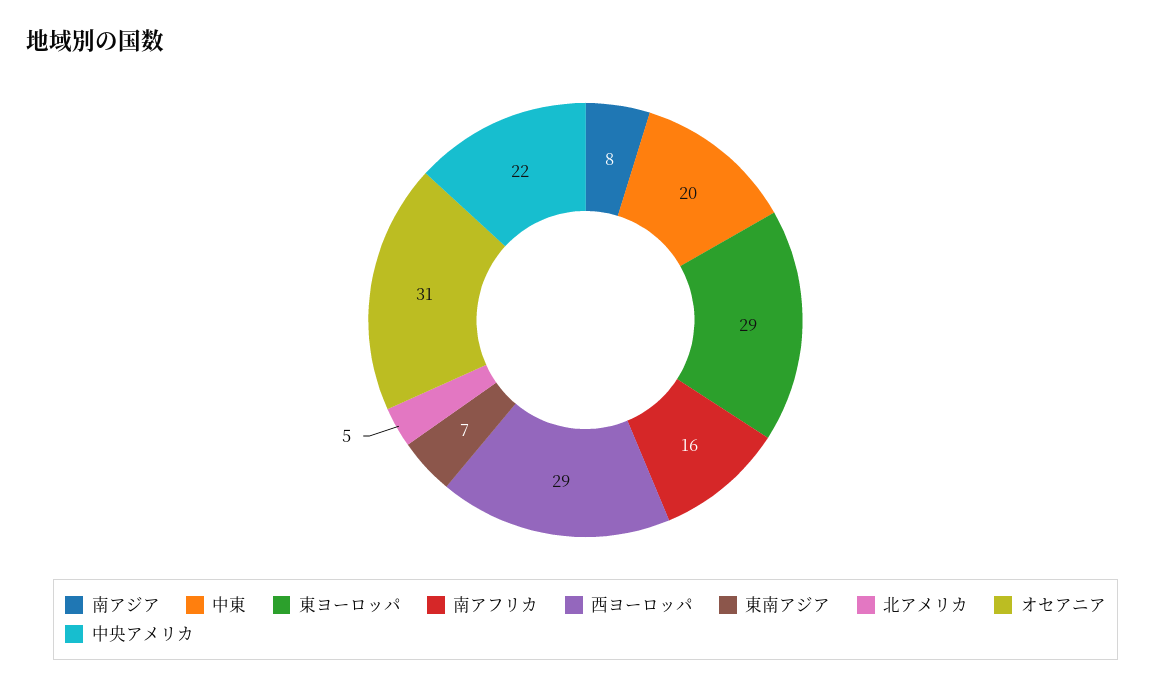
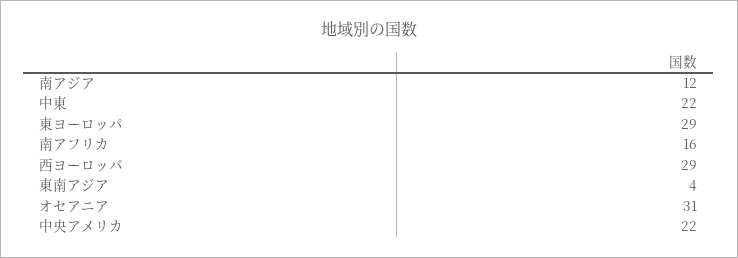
南アジア: 8 -> 12
中東: 20 -> 22
東南アジア: 7 -> 4
北アメリカ: 5 -> none

